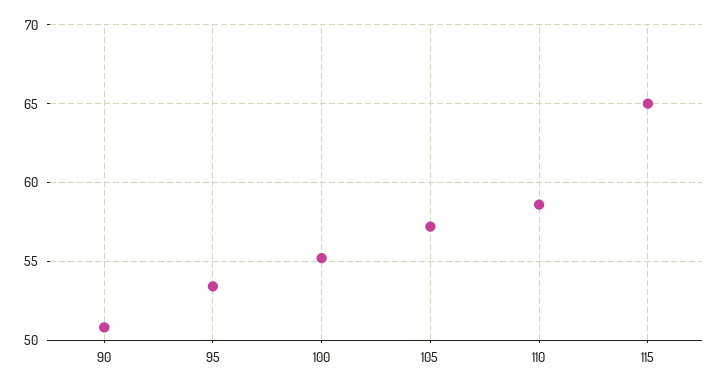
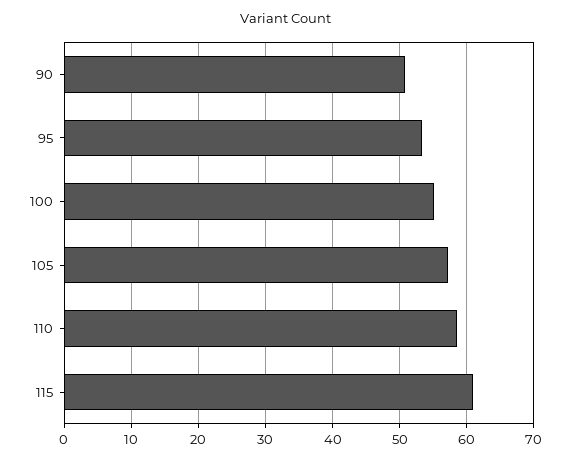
115: 65 -> 61

